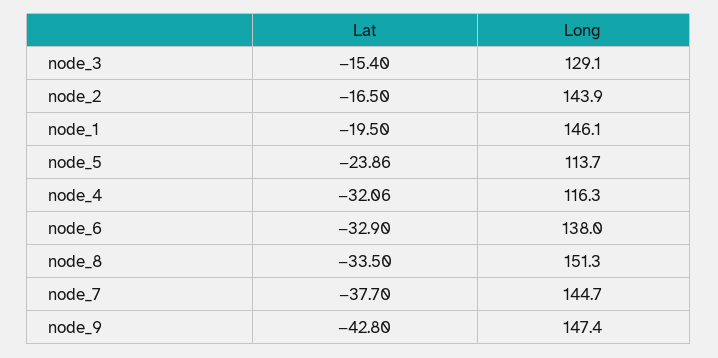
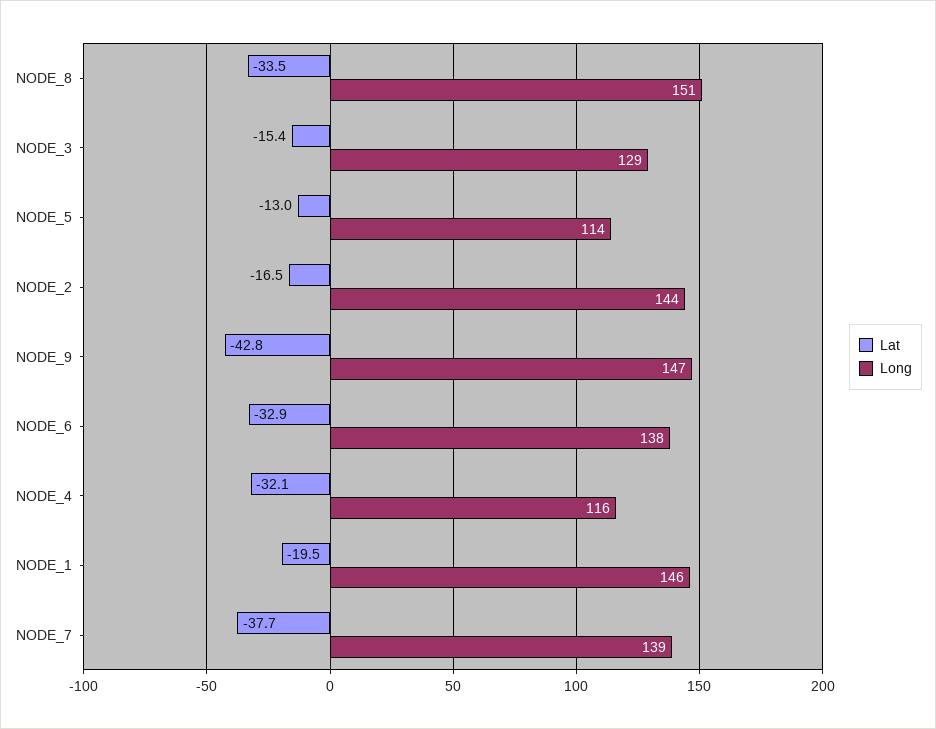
Lat, node_5: -23.86 -> -13
Long, node_7: 144.7 -> 139

